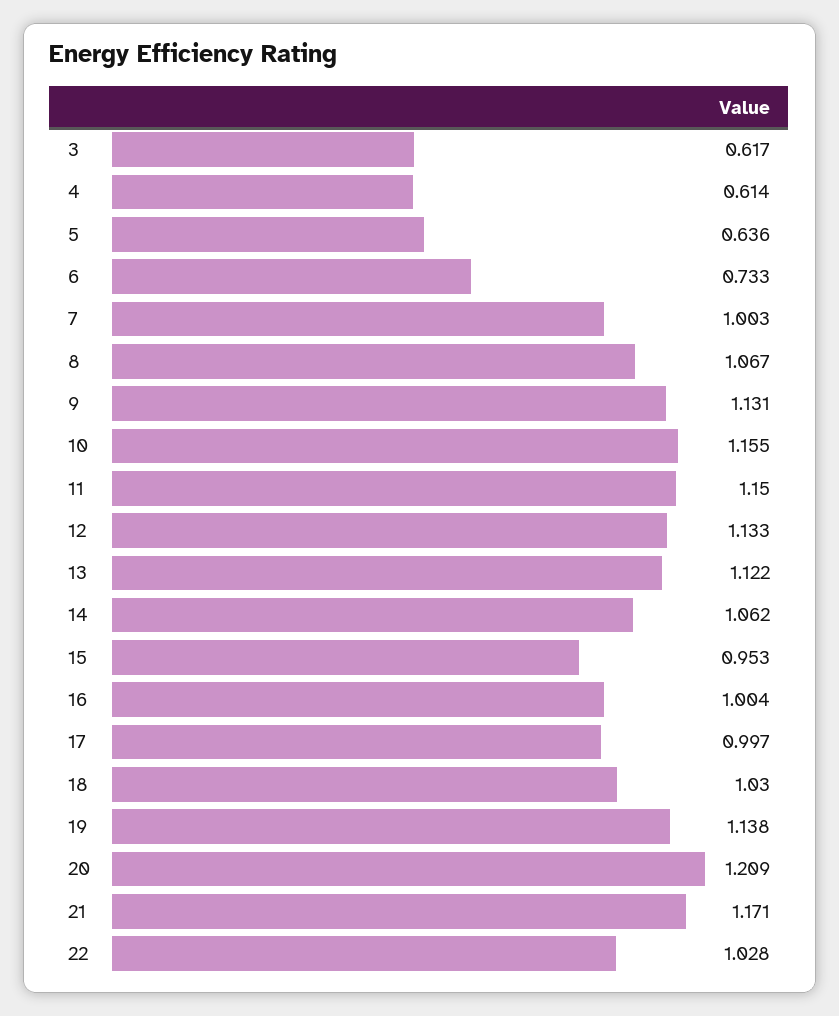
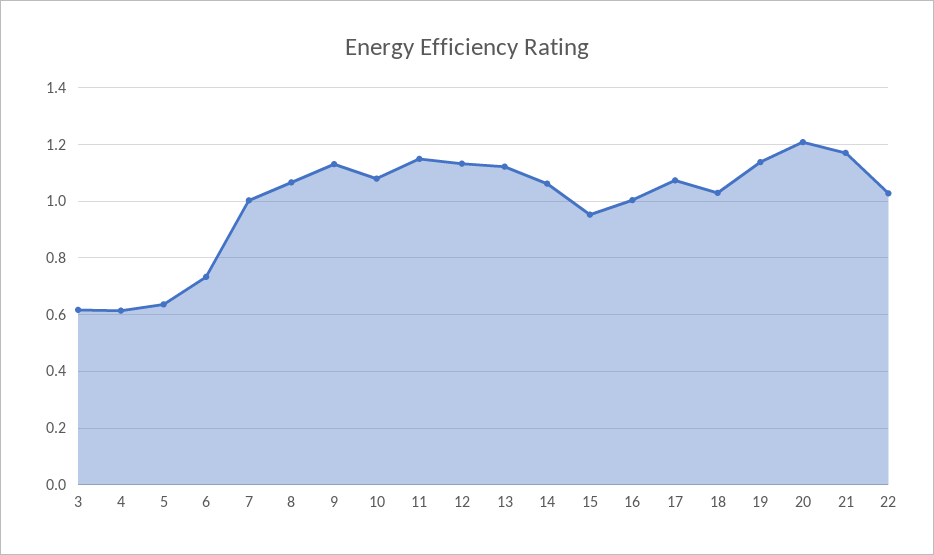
10: 1.155 -> 1.075
17: 0.997 -> 1.075

